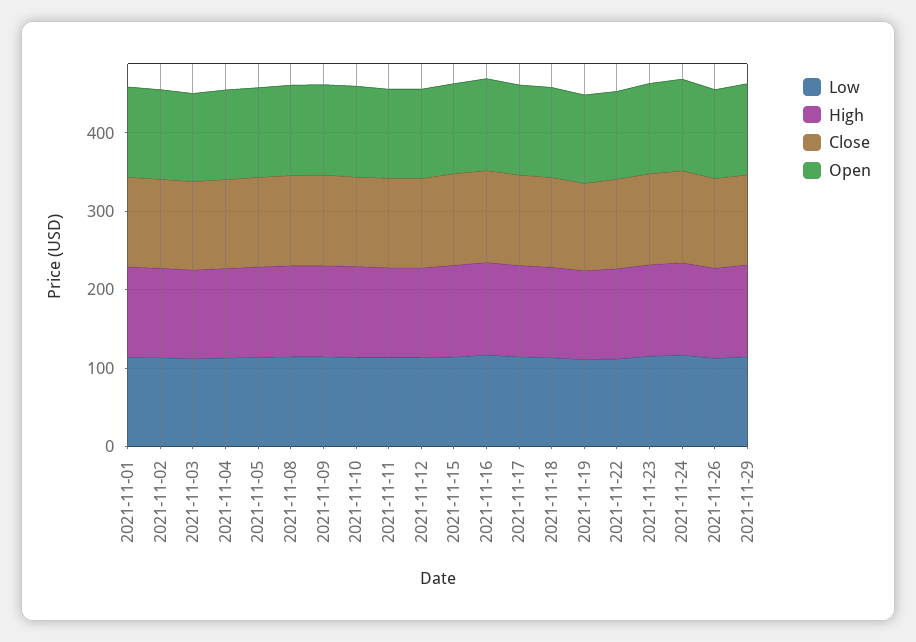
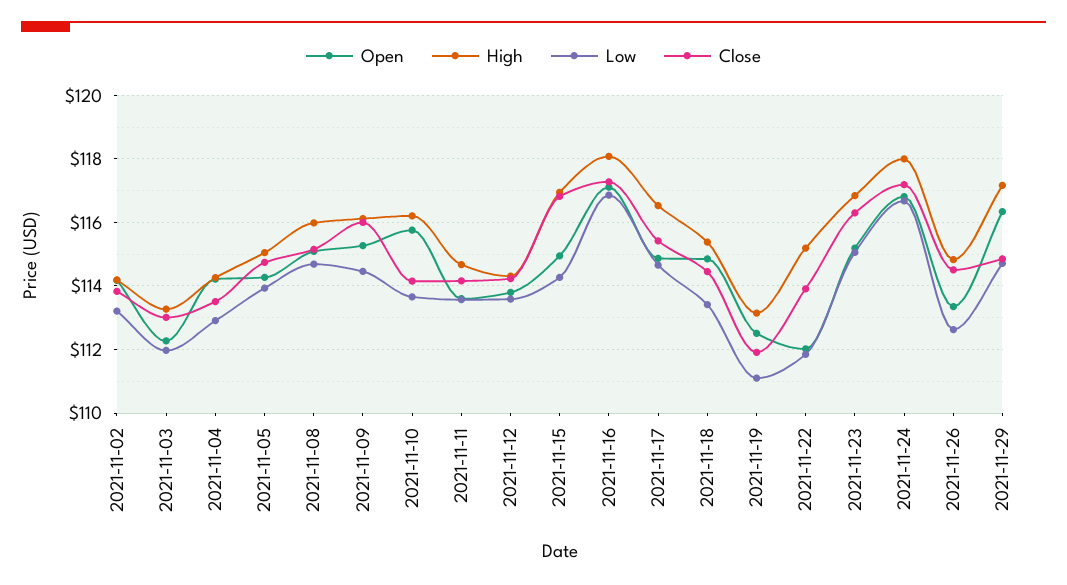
Low, 2021-11-01: 120 -> none
High, 2021-11-01: 120 -> none
Close, 2021-11-01: 120 -> none
Open, 2021-11-01: 120 -> none

